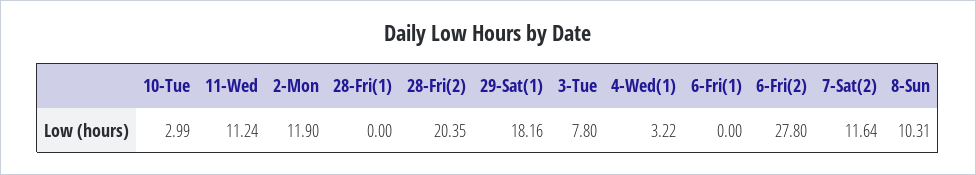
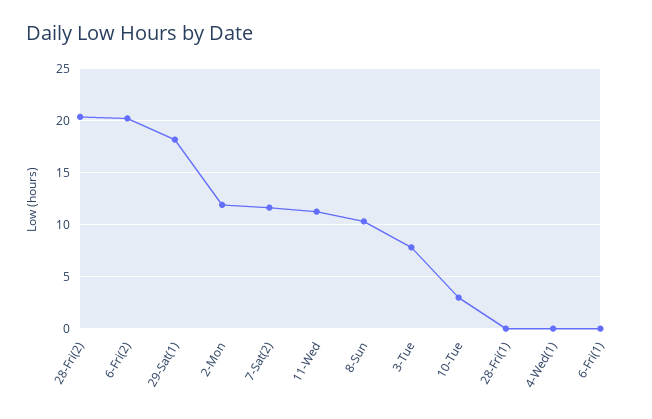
4-Wed(1): 3.22 -> 0
6-Fri(2): 27.8 -> 20

